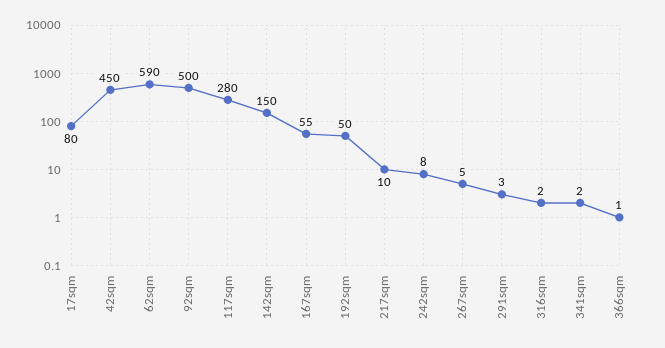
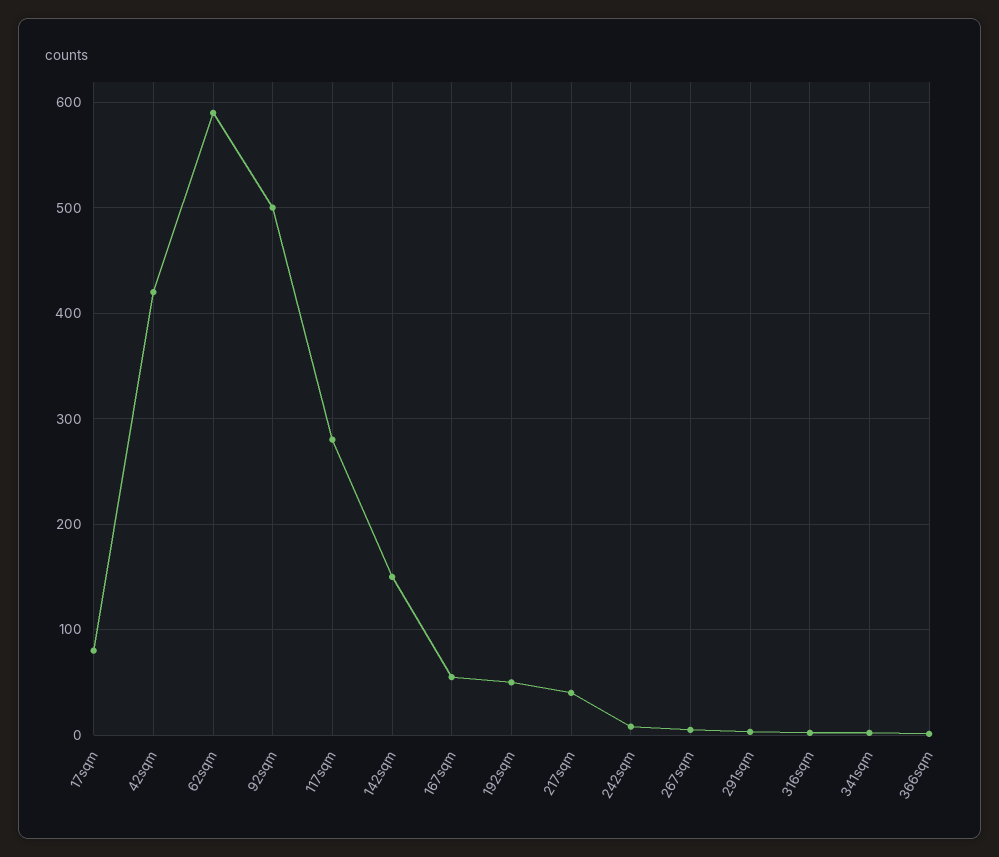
42sqm: 450 -> 420
217sqm: 10 -> 40

